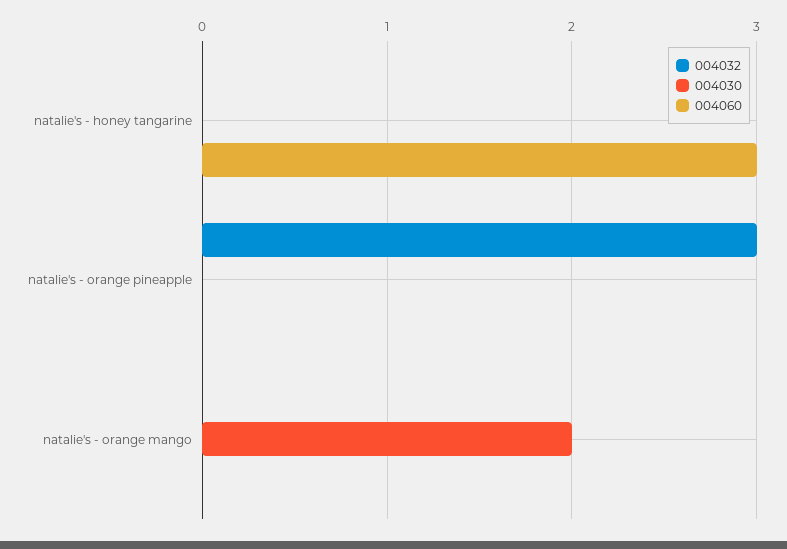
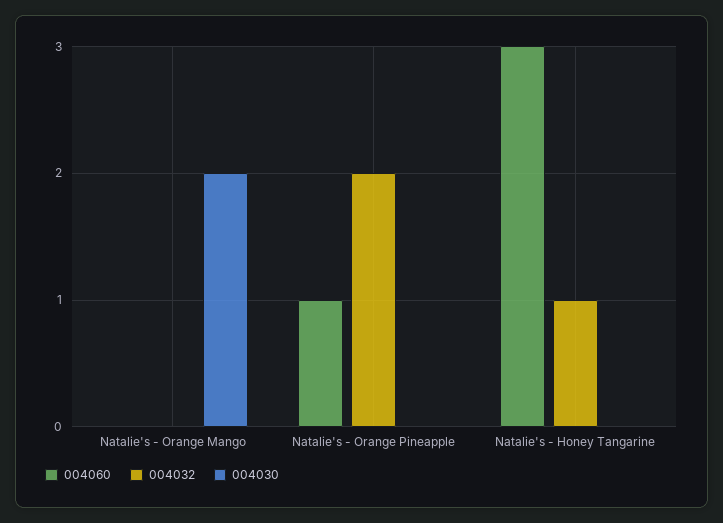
004032, natalie's - honey tangarine: 0 -> 1
004032, natalie's - orange pineapple: 3 -> 2
004060, natalie's - orange pineapple: 0 -> 1

